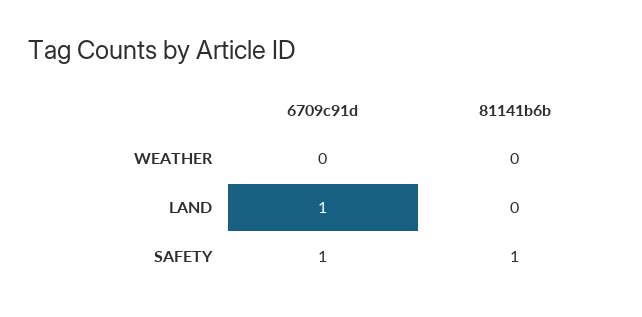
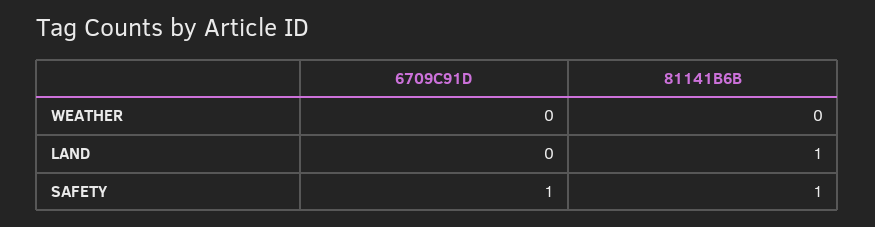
6709c91d, LAND: 1 -> 0
81141b6b, LAND: 0 -> 1

